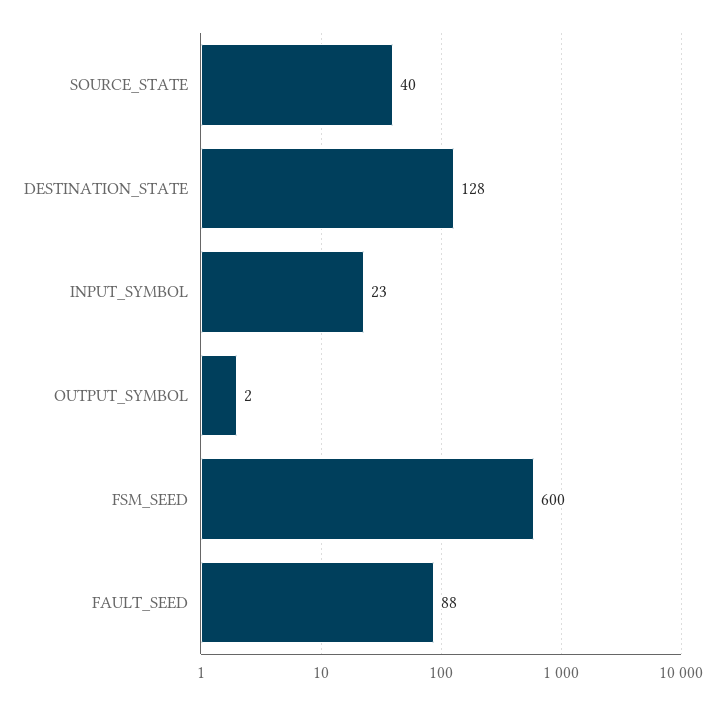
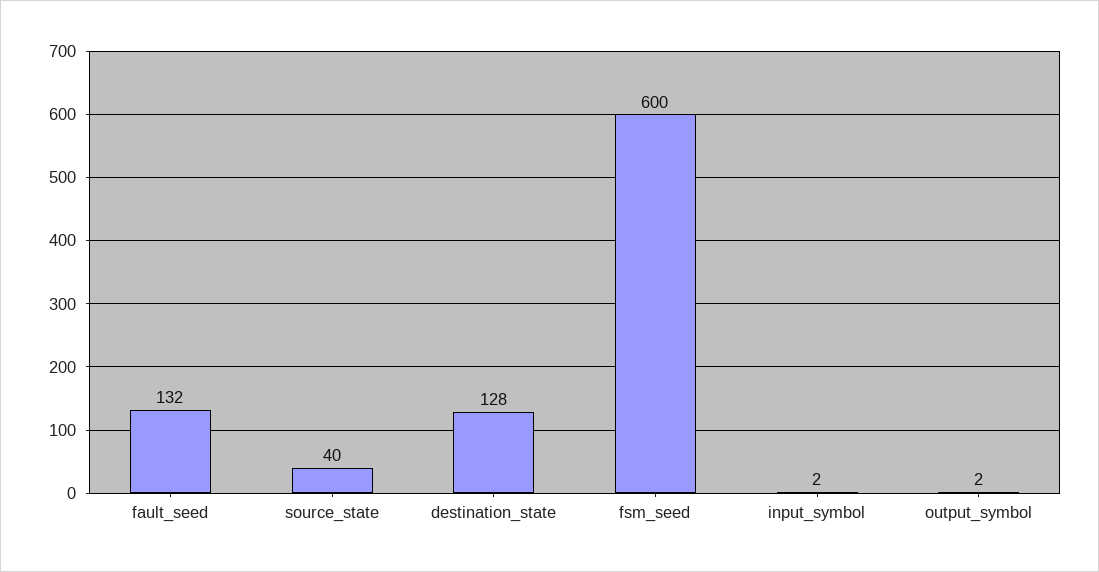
INPUT_SYMBOL: 23 -> 2
FAULT_SEED: 88 -> 132

